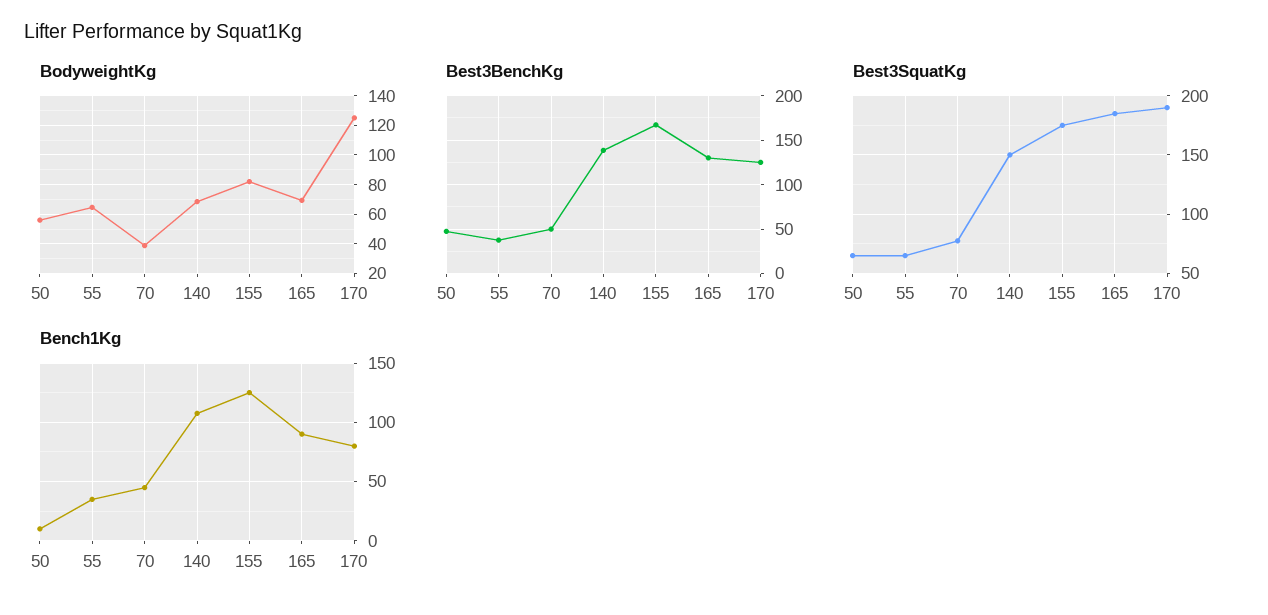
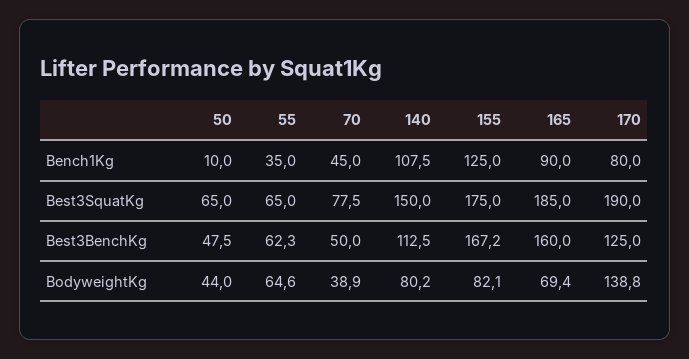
BodyweightKg, 50: 55 -> 44
BodyweightKg, 140: 70 -> 80.2
BodyweightKg, 170: 125 -> 138.8
Best3BenchKg, 55: 40 -> 62.3
Best3BenchKg, 140: 140 -> 112.5
Best3BenchKg, 165: 130 -> 160

